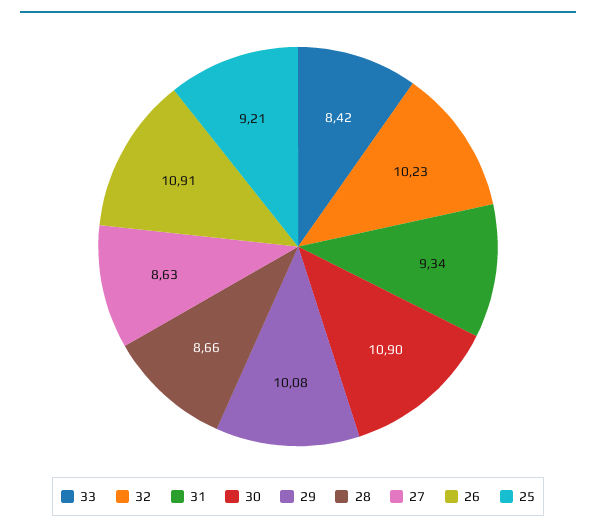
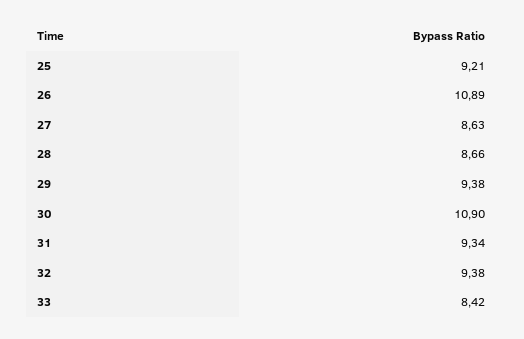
32: 10.23 -> 9.38
29: 10.08 -> 9.38
26: 10.91 -> 10.89

